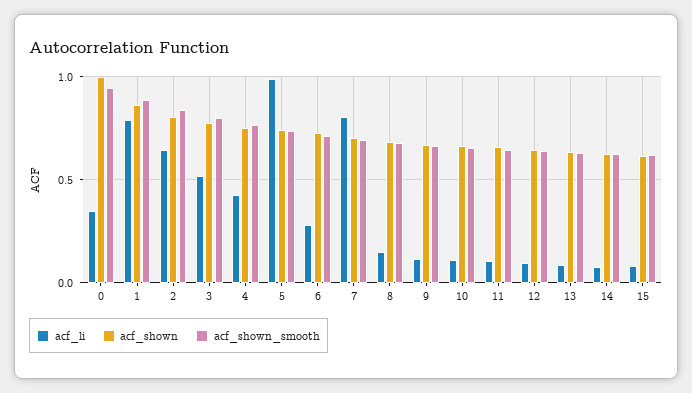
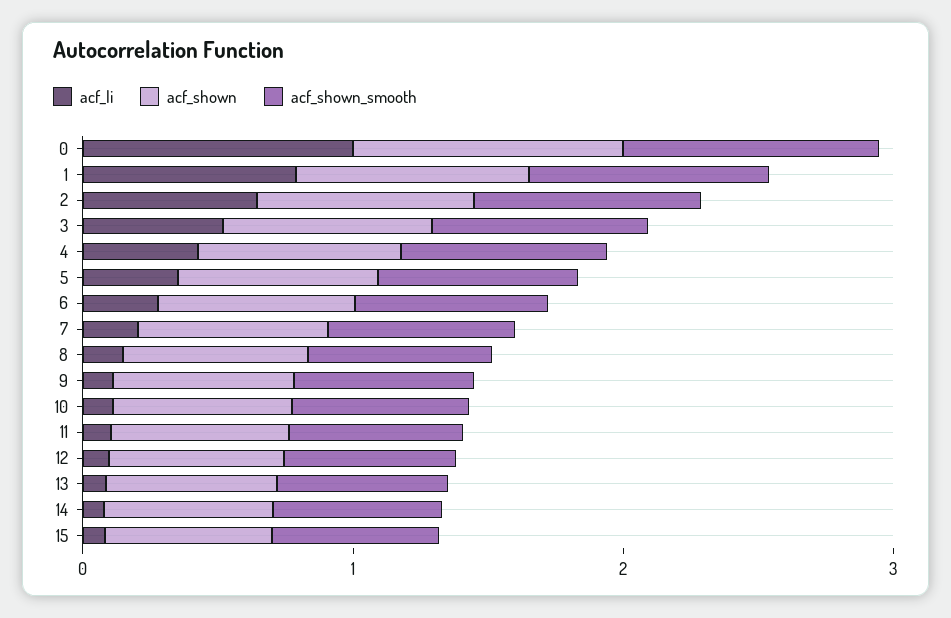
acf_li, 0: 0.35 -> 1
acf_li, 5: 1 -> 0.4
acf_li, 7: 0.8 -> 0.2

